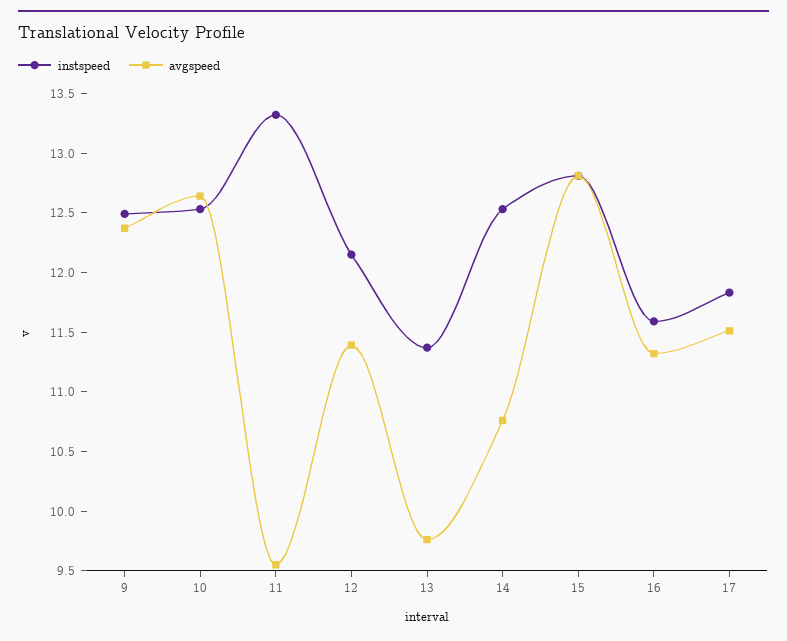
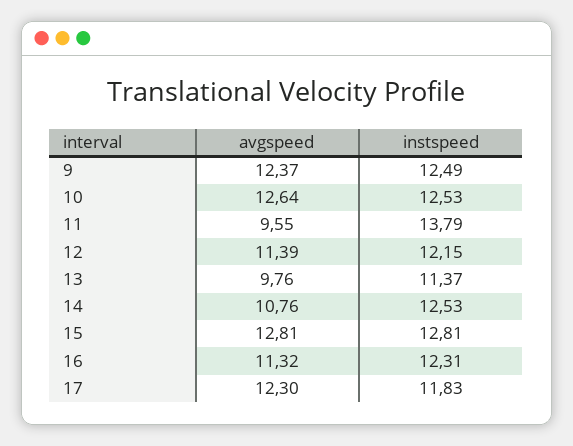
instspeed, 11: 13.3 -> 13.79
instspeed, 16: 11.6 -> 12.31
avgspeed, 17: 11.5 -> 12.3

